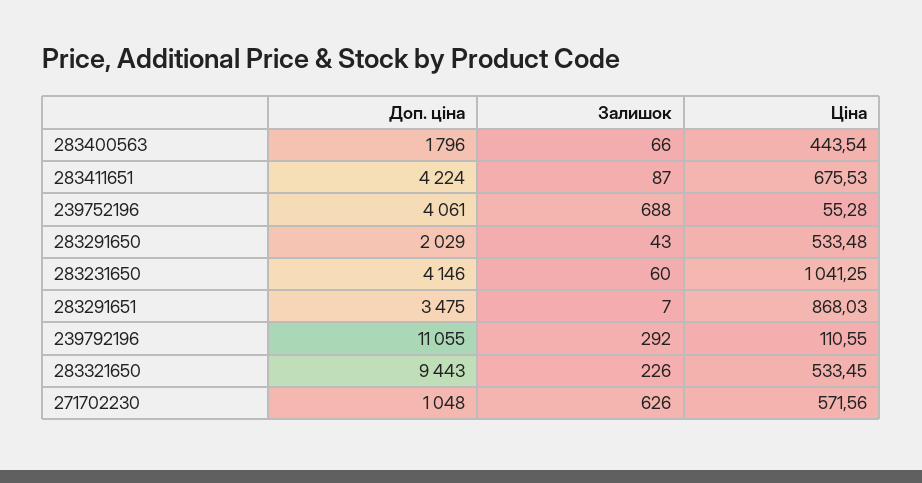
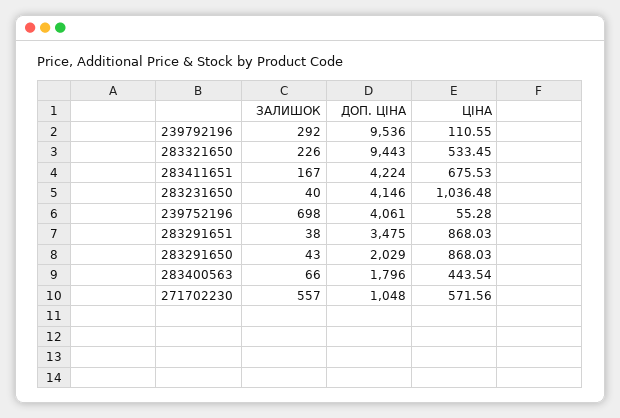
Залишок, 283411651: 87 -> 167
Залишок, 239752196: 688 -> 698
Ціна, 283291650: 533.48 -> 868.03
Залишок, 283231650: 60 -> 40
Ціна, 283231650: 1041.25 -> 1036.48
Залишок, 283291651: 7 -> 38
Доп. ціна, 239792196: 11055 -> 9536
Залишок, 271702230: 626 -> 557

